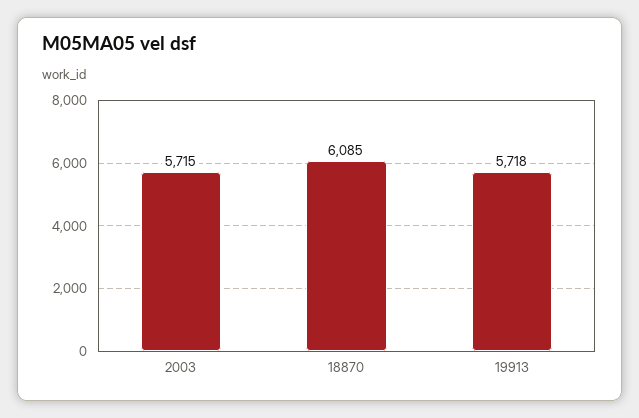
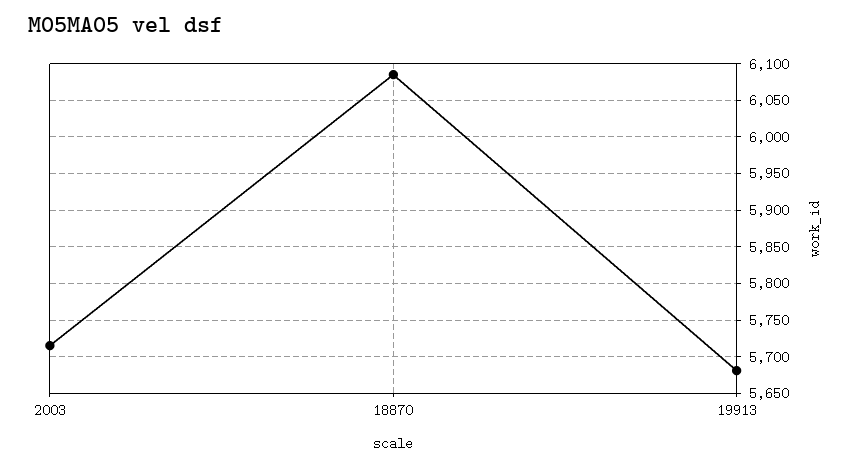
19913: 5718 -> 5680

